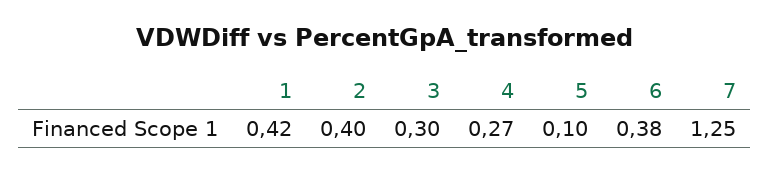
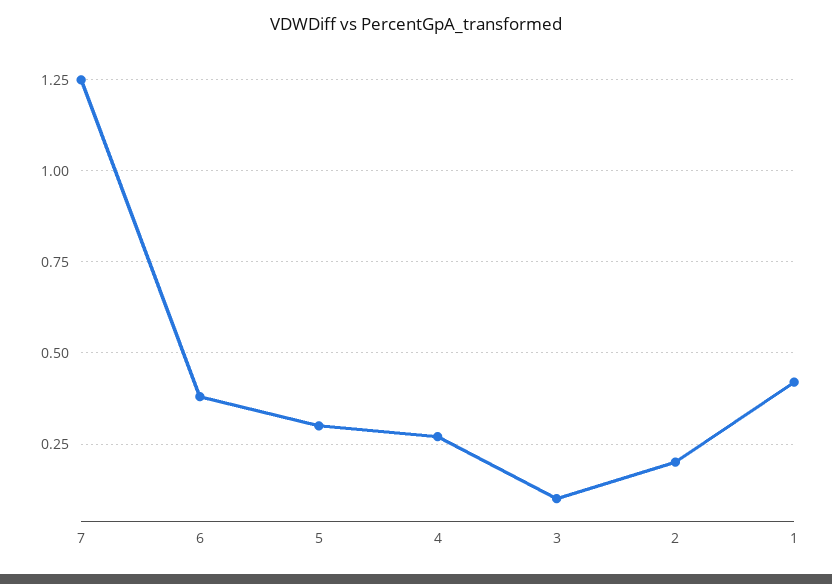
2: 0.4 -> 0.2
3: 0.3 -> 0.1
5: 0.1 -> 0.3

